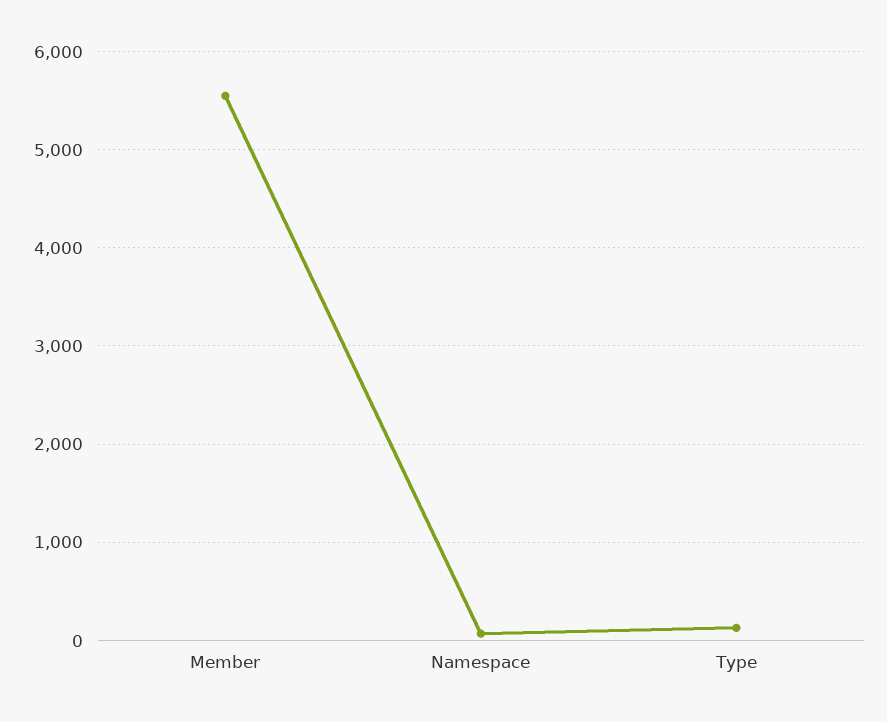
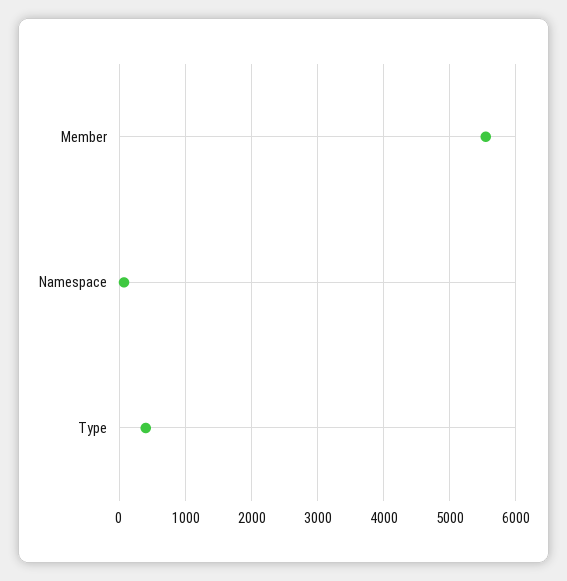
Type: 100 -> 400

